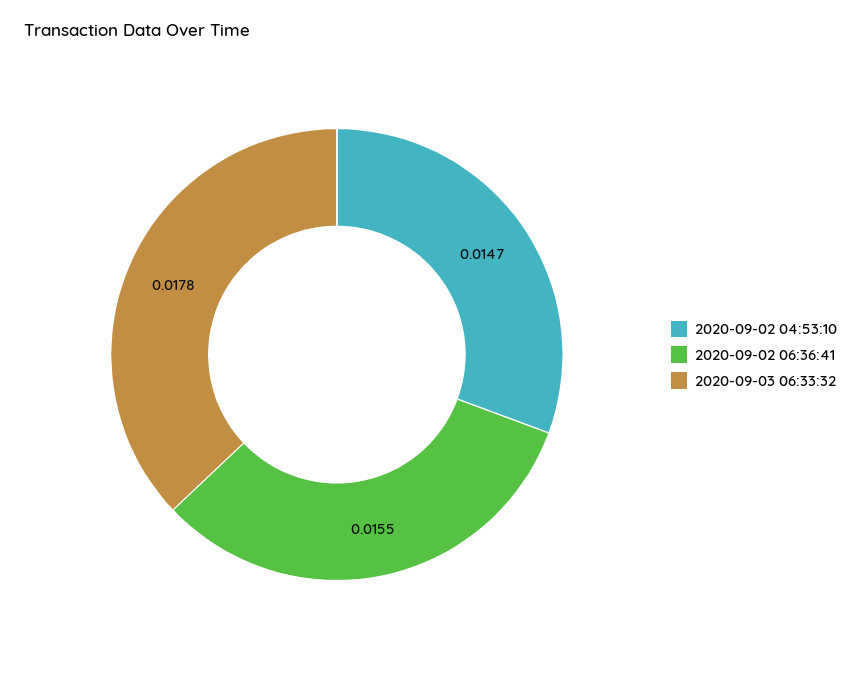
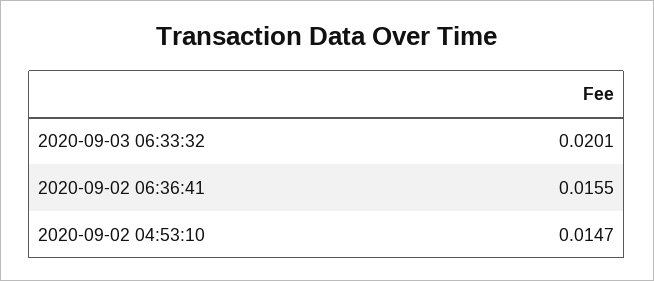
2020-09-03 06:33:32: 0.0178 -> 0.0201

